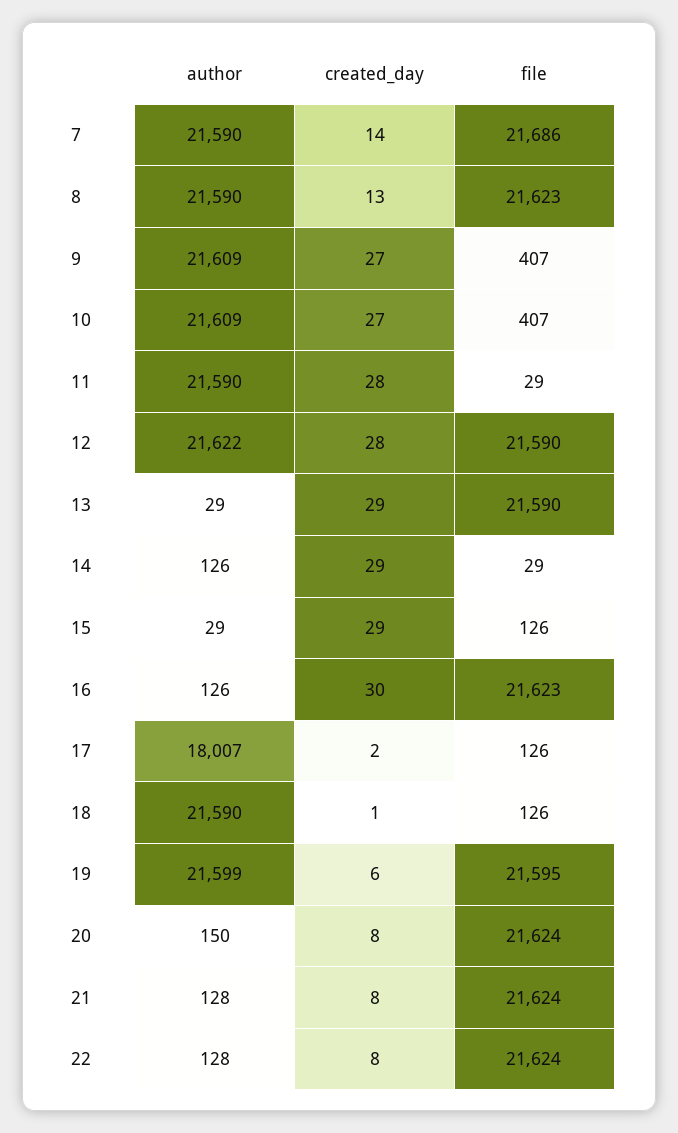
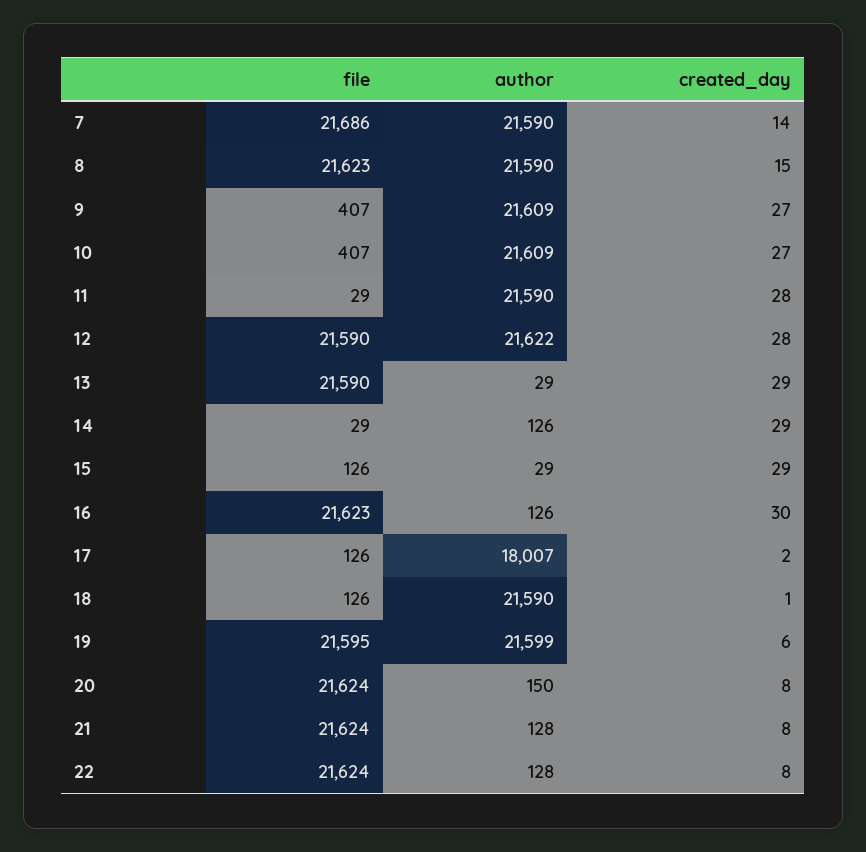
created_day, 8: 13 -> 15

